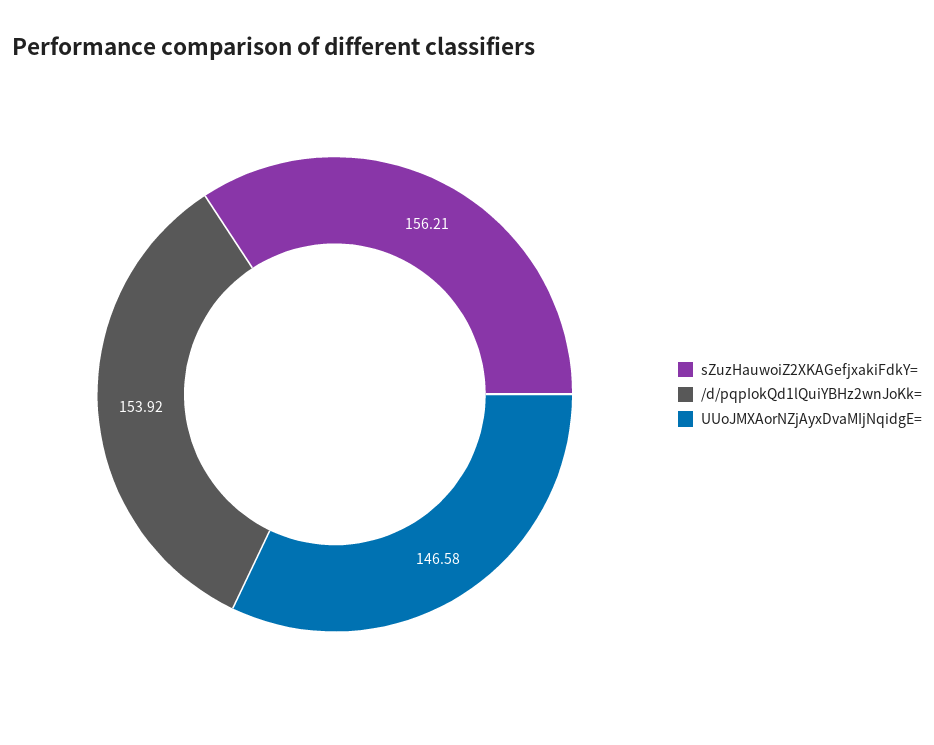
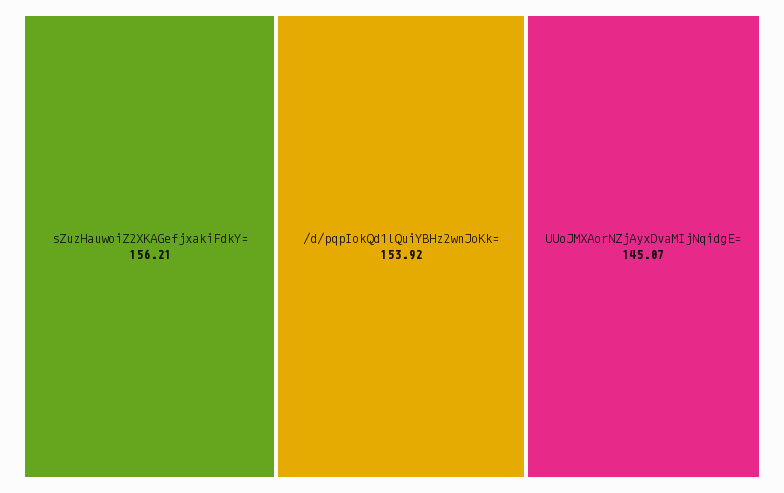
UUoJMXAorNZjAyxDvaMIjNqidgE=: 146.58 -> 145.07

